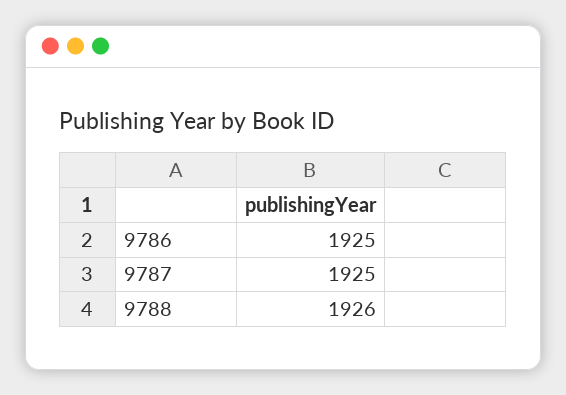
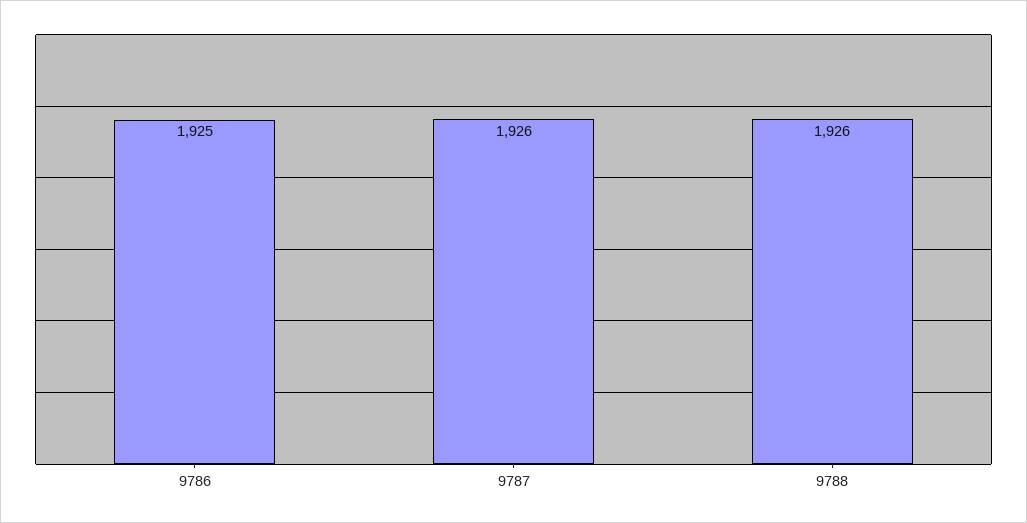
9787: 1925 -> 1926

